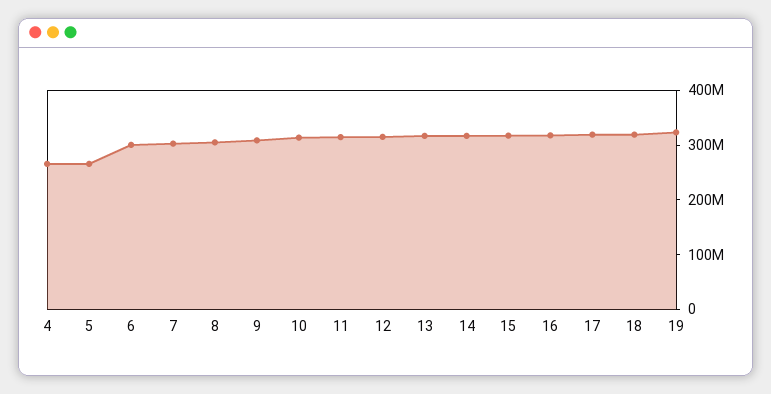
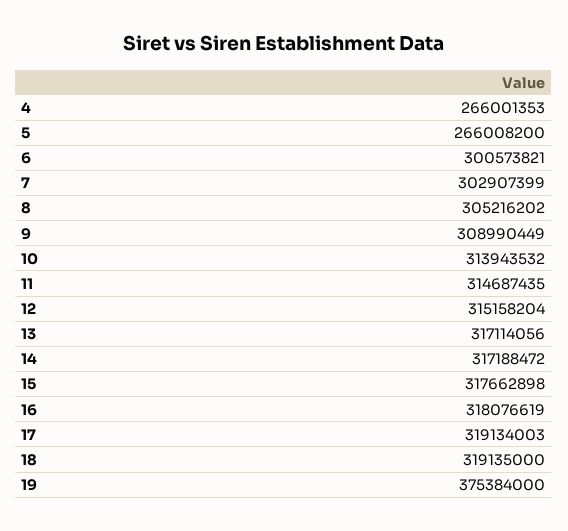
19: 320000000 -> 375384000

